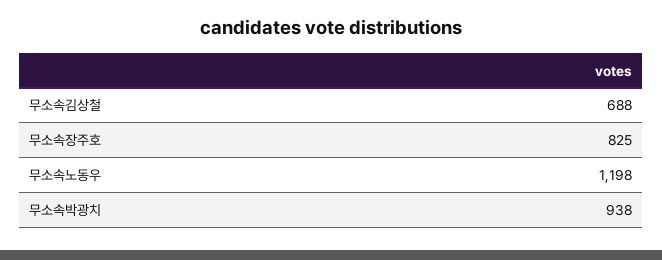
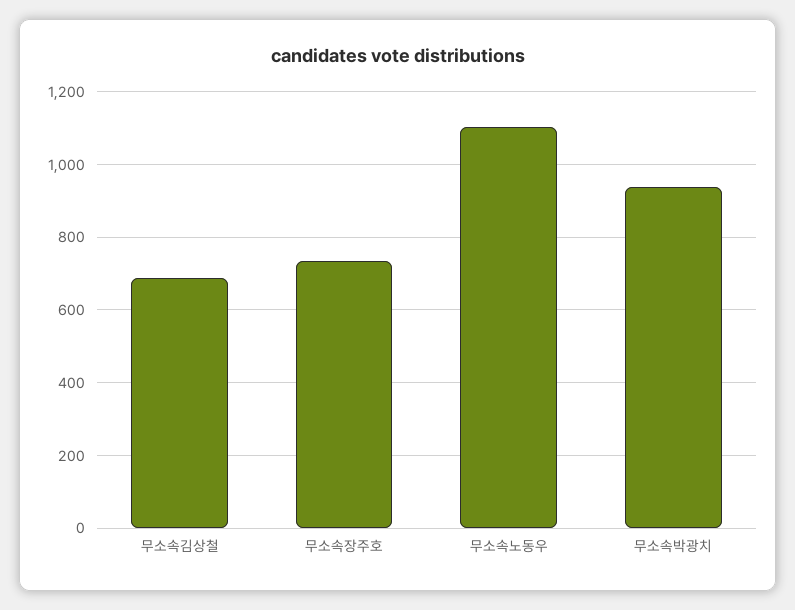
무소속장주호: 825 -> 740
무소속노동우: 1198 -> 1100

